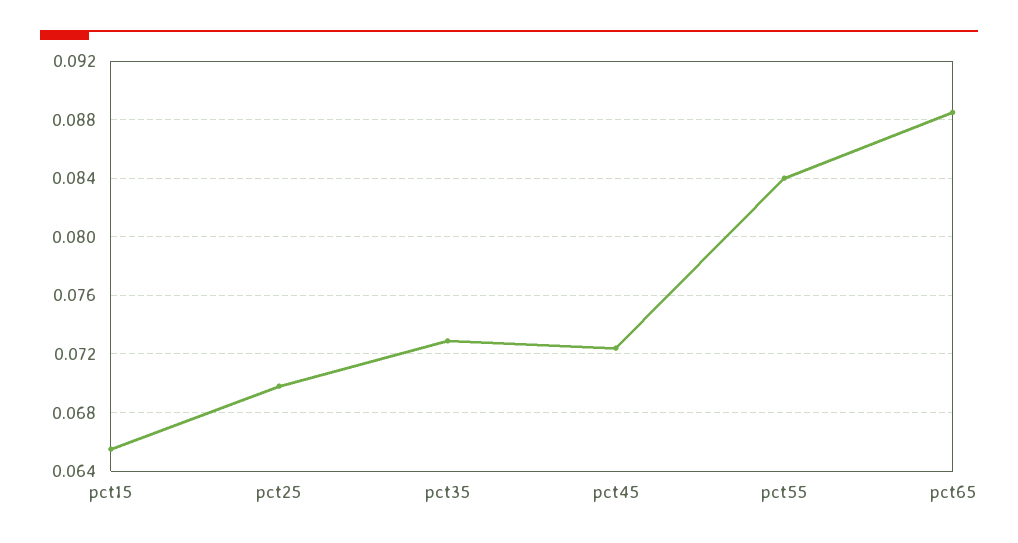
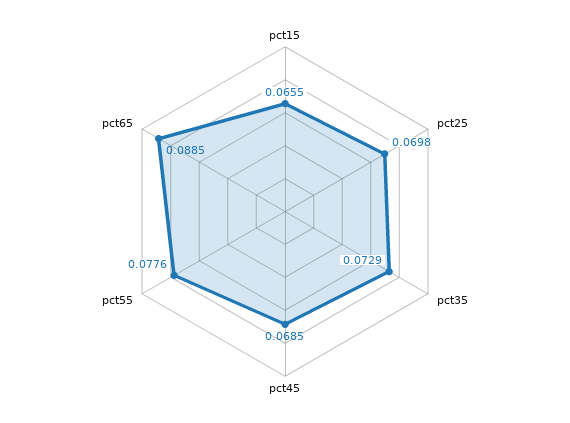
pct45: 0.0725 -> 0.0685
pct55: 0.084 -> 0.0776

